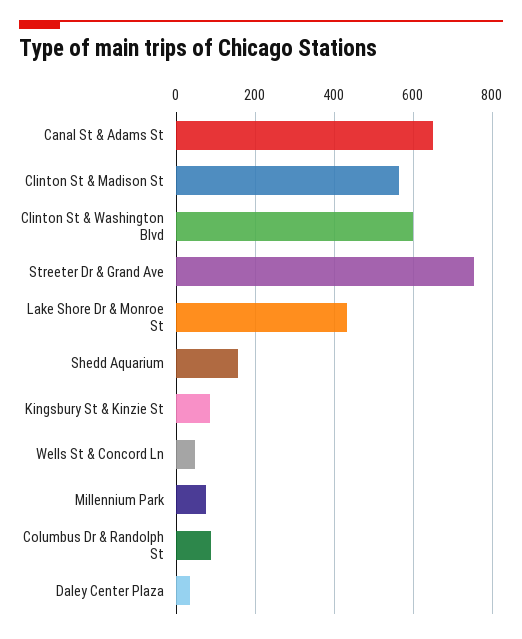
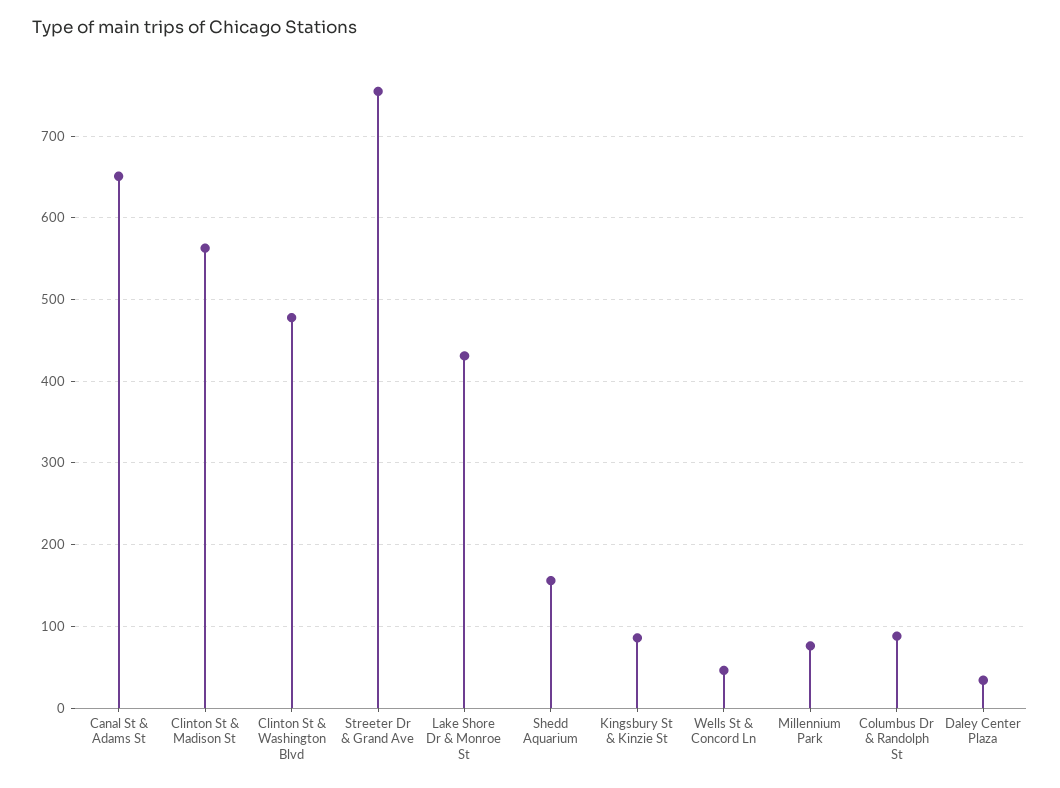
Clinton St & Washington Blvd: 600 -> 480

